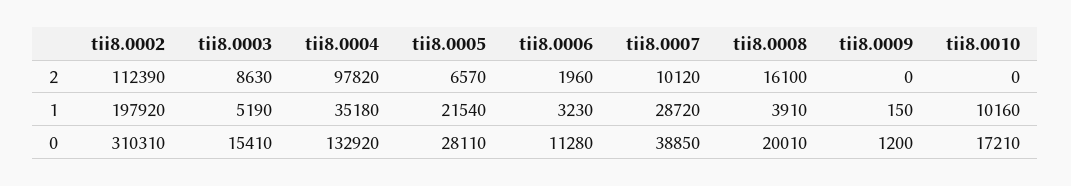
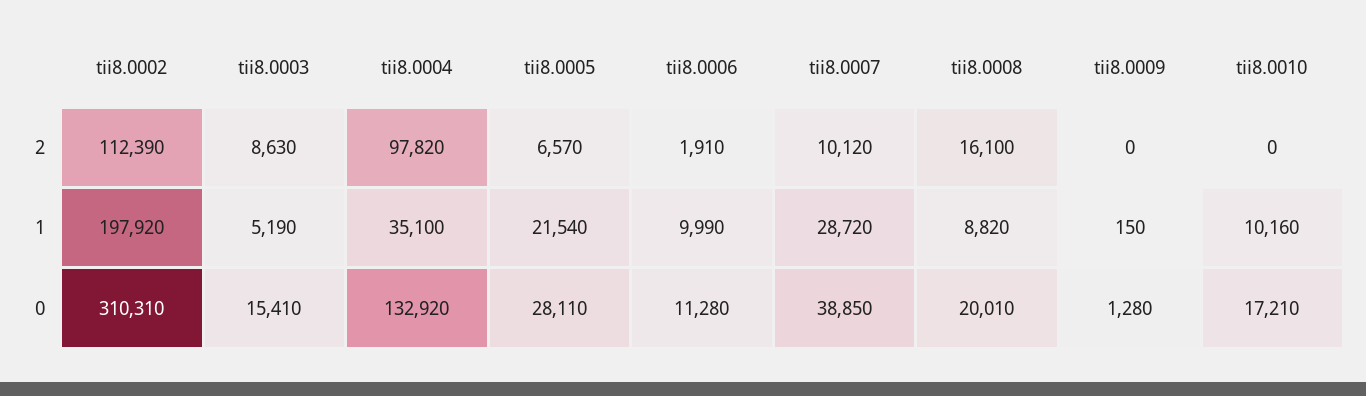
tii8.0006, 2: 1960 -> 1910
tii8.0004, 1: 35180 -> 35100
tii8.0006, 1: 3230 -> 9990
tii8.0008, 1: 3910 -> 8820
tii8.0009, 0: 1200 -> 1280

